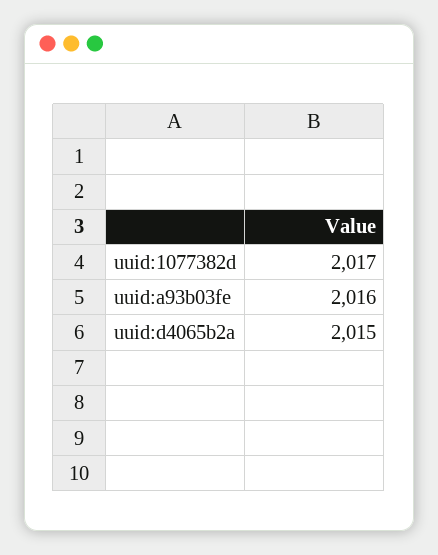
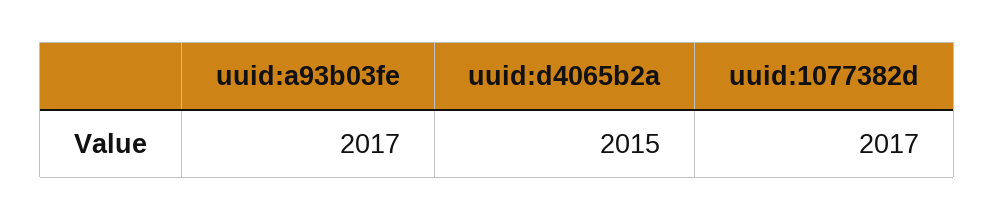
uuid:a93b03fe: 2016 -> 2017

